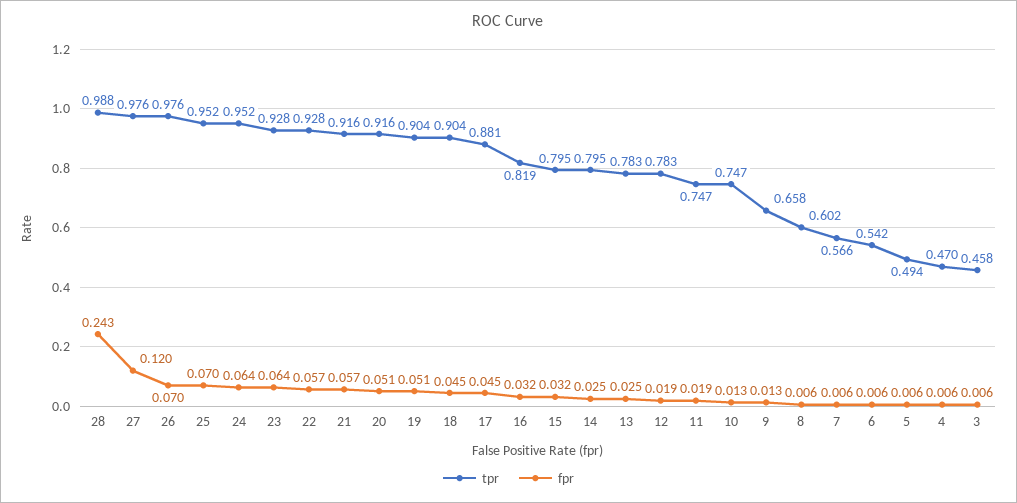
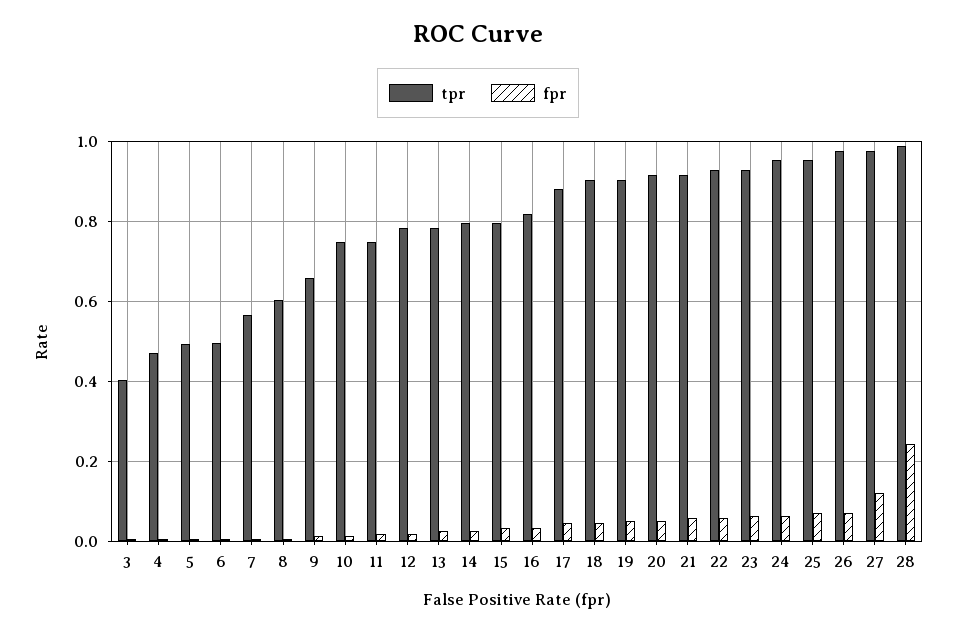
tpr, 6: 0.542 -> 0.5
tpr, 3: 0.458 -> 0.4

